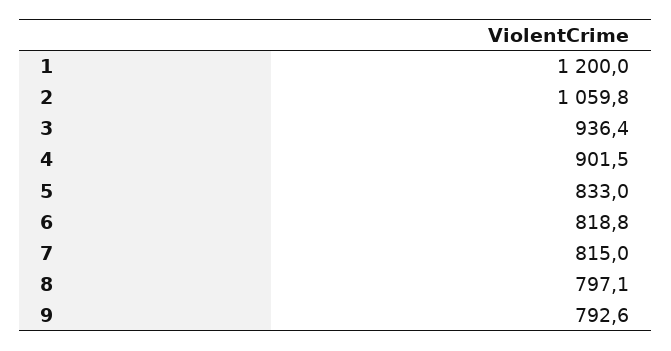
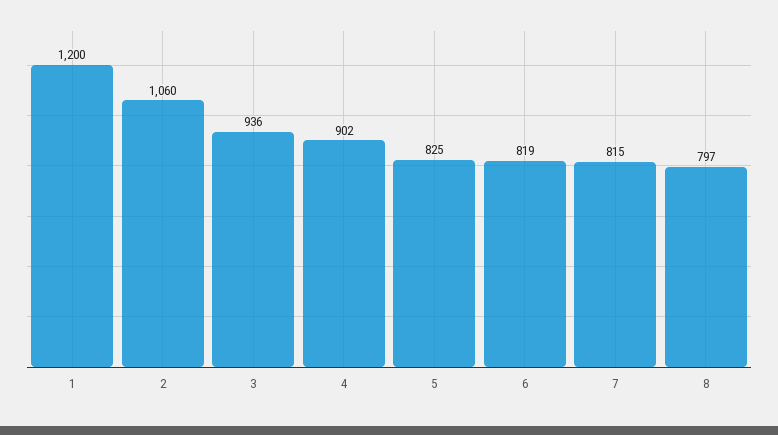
5: 833 -> 825
9: 792.6 -> none

